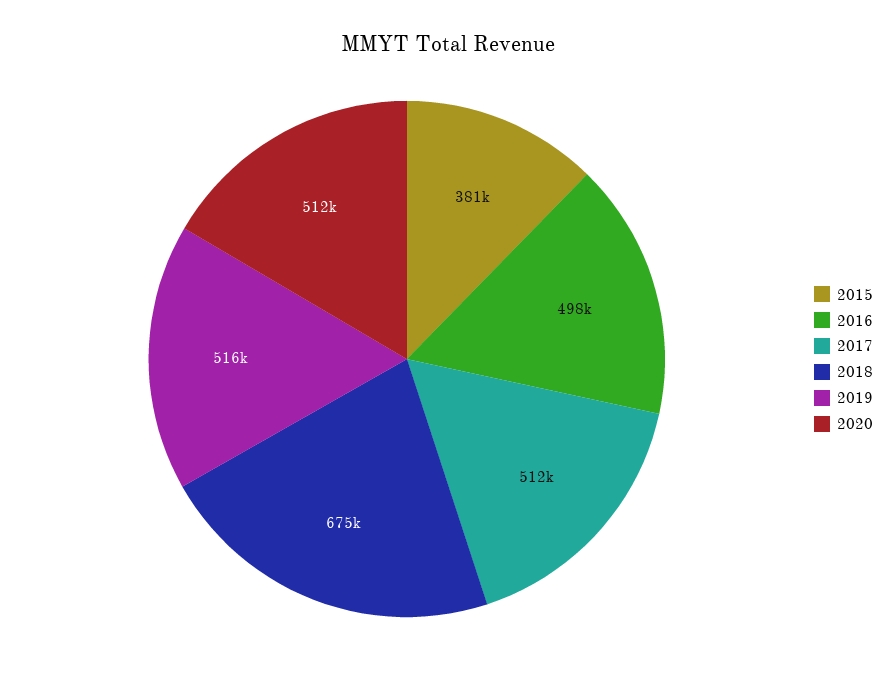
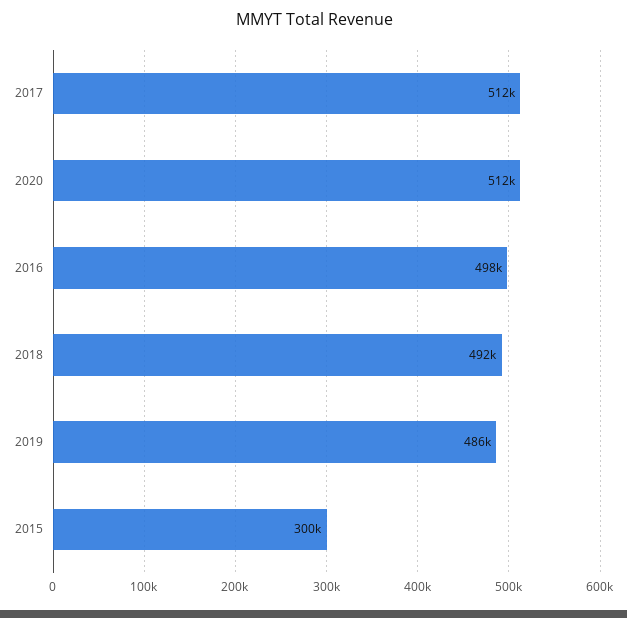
2015: 381000 -> 300000
2018: 675000 -> 492000
2019: 516000 -> 486000

